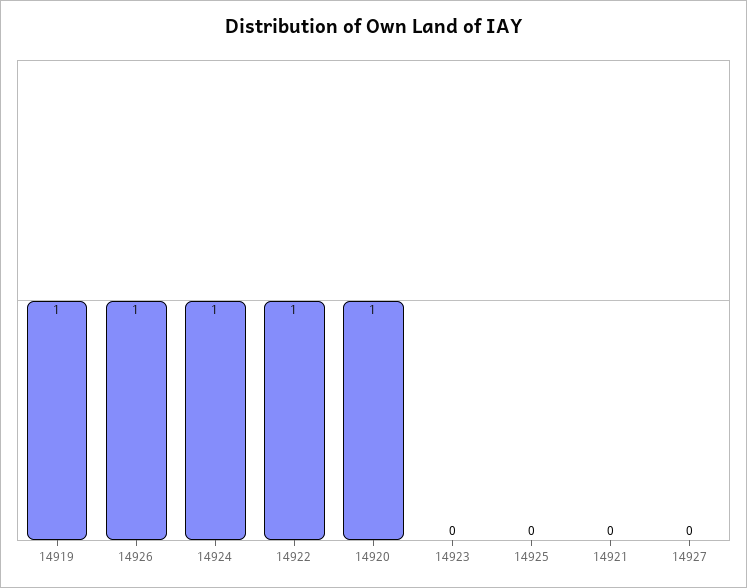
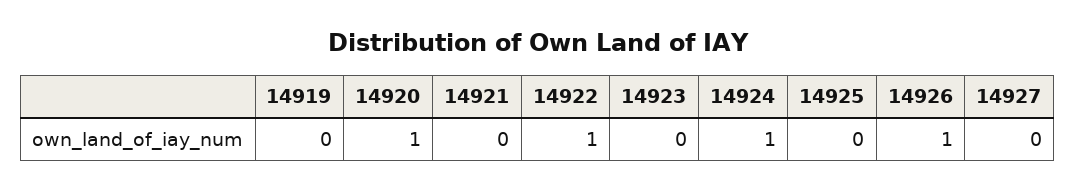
14919: 1 -> 0

